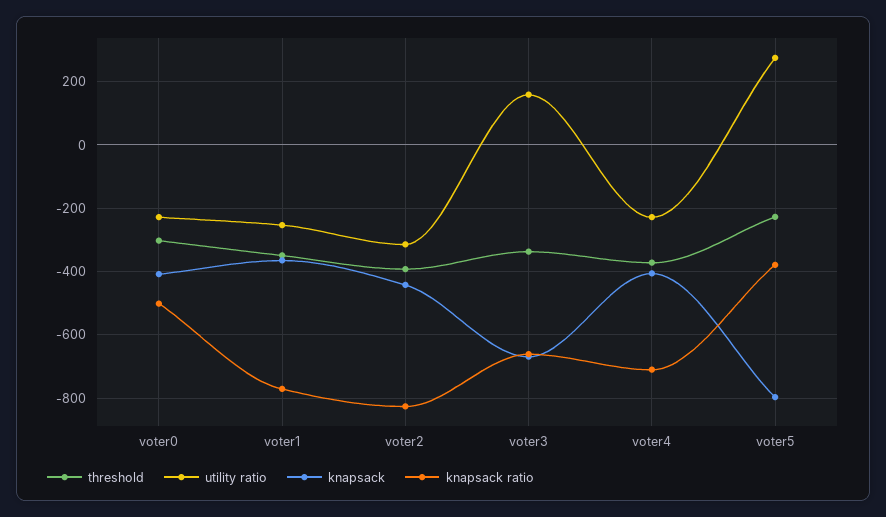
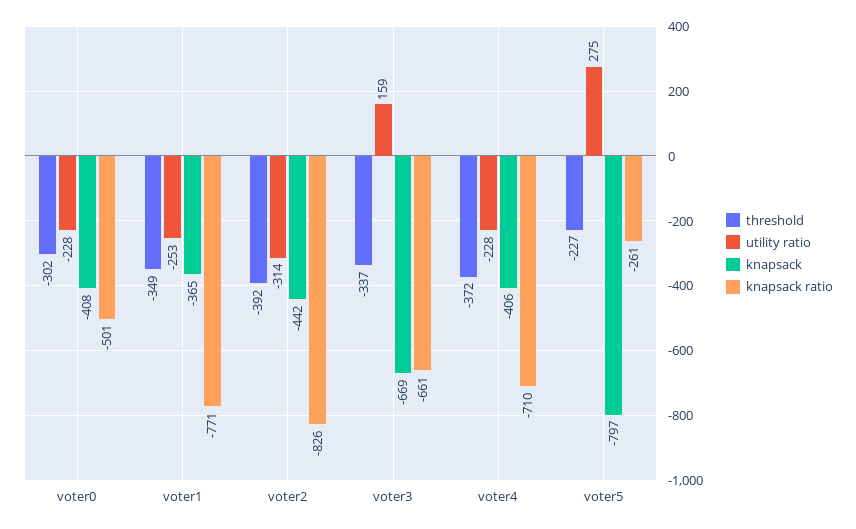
knapsack ratio, voter5: -380 -> -261

